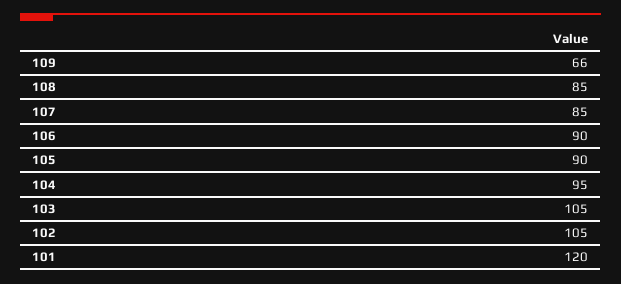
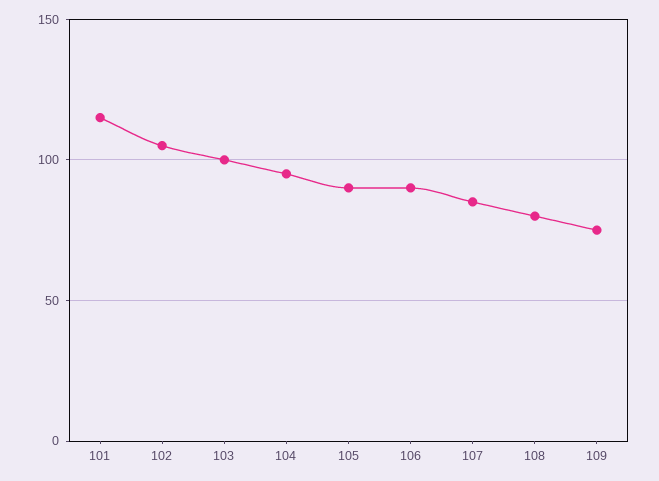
109: 66 -> 75
108: 85 -> 80
103: 105 -> 100
101: 120 -> 115

